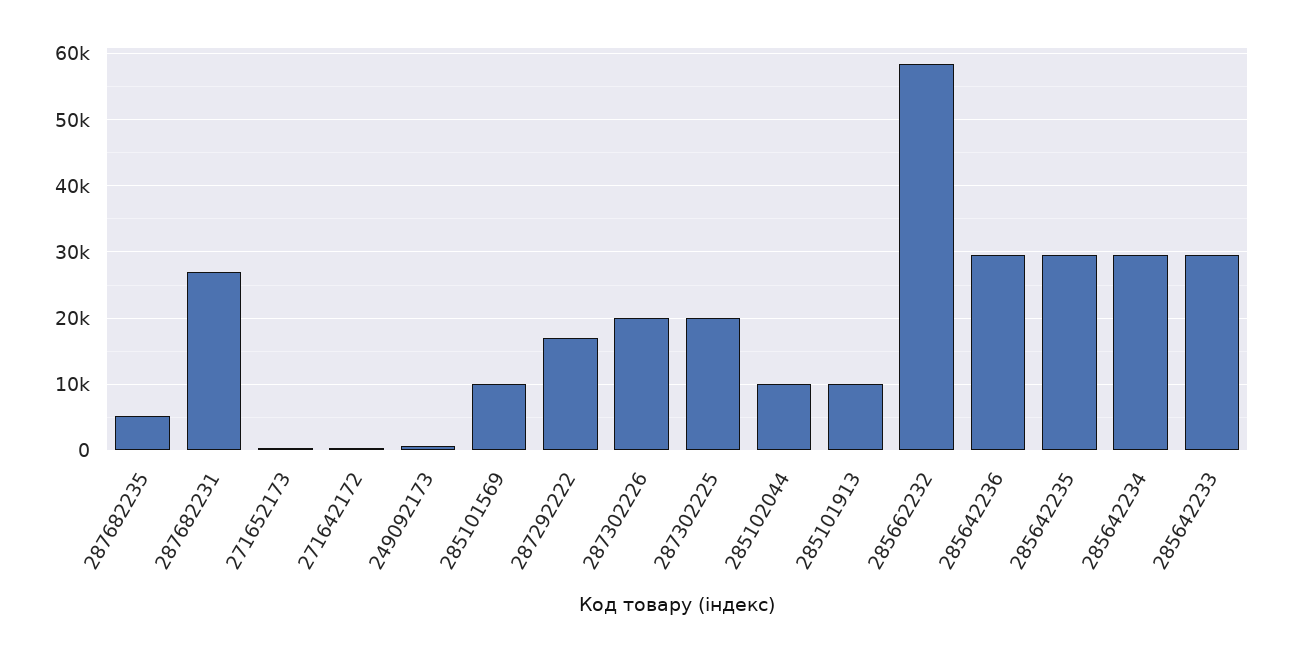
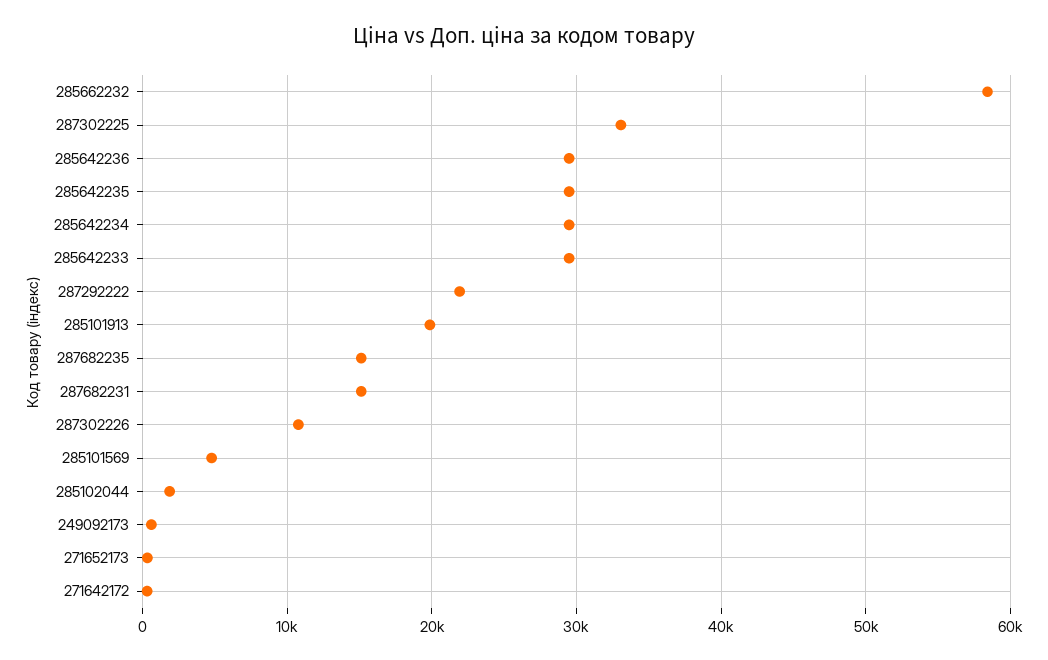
287682235: 5000 -> 15000
287682231: 27000 -> 15000
285101569: 10000 -> 5000
287292222: 17000 -> 22000
287302226: 20000 -> 11000
287302225: 20000 -> 33000
285102044: 10000 -> 2000
285101913: 10000 -> 20000

